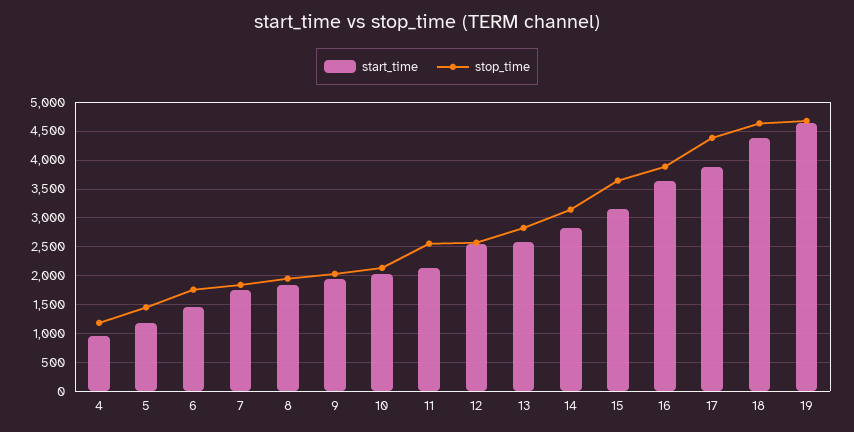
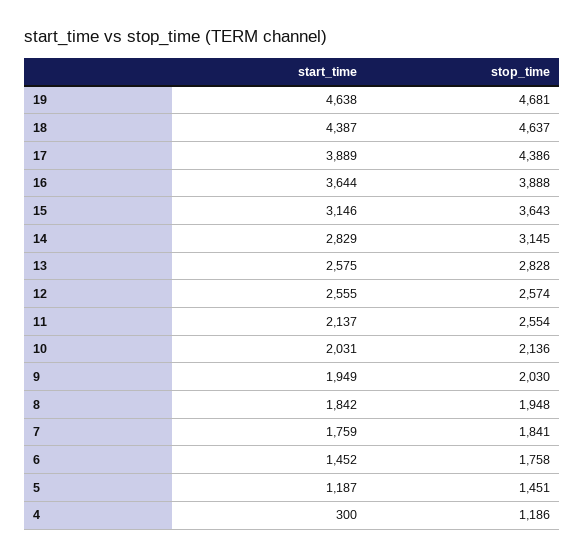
start_time, 4: 1000 -> 300

